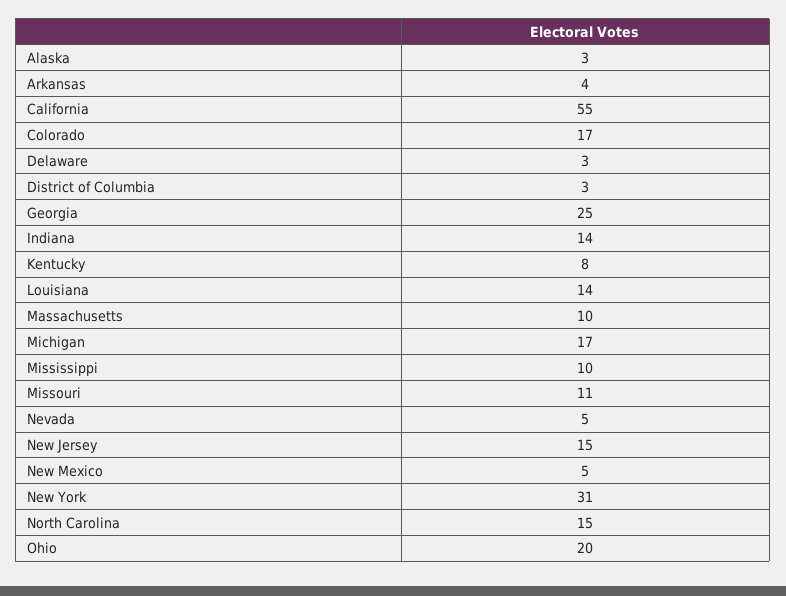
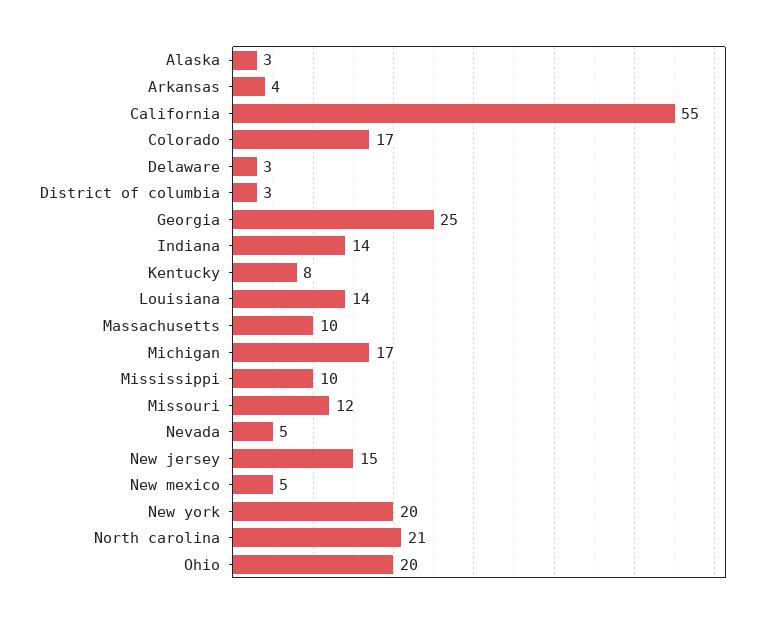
Missouri: 11 -> 12
New York: 31 -> 20
North Carolina: 15 -> 21

